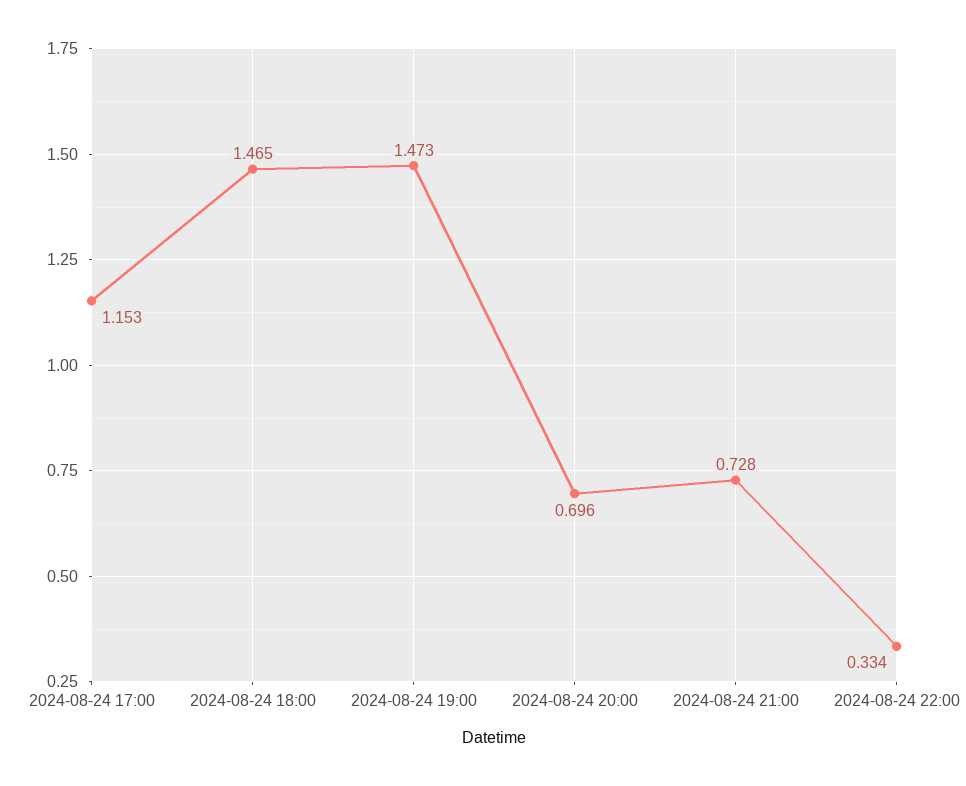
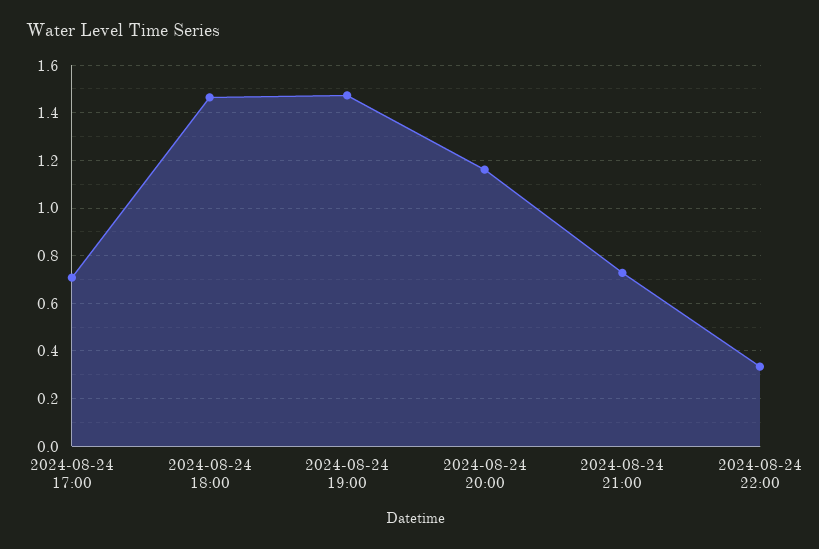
2024-08-24 17:00: 1.153 -> 0.7
2024-08-24 20:00: 0.696 -> 1.15

